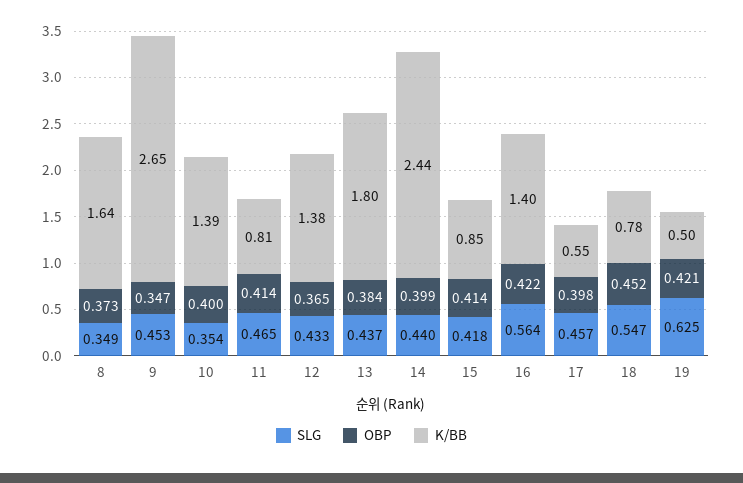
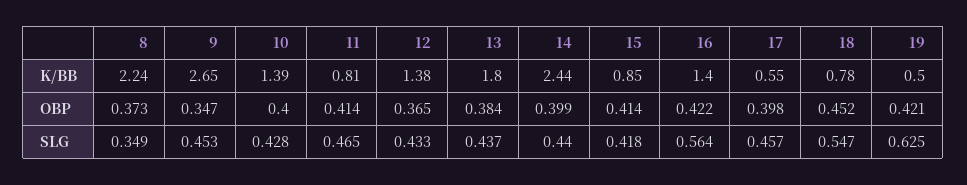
K/BB, 8: 1.64 -> 2.24
SLG, 10: 0.354 -> 0.428

